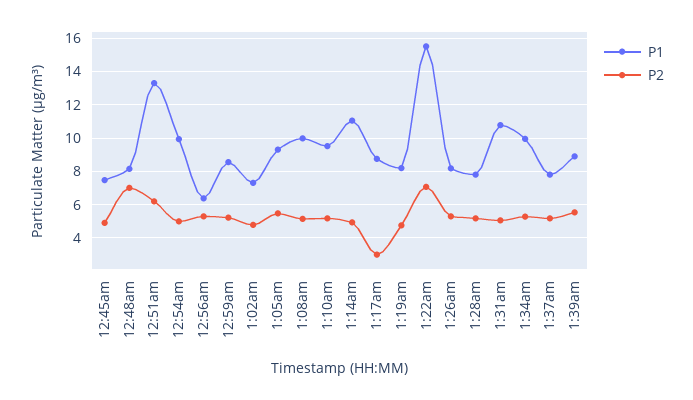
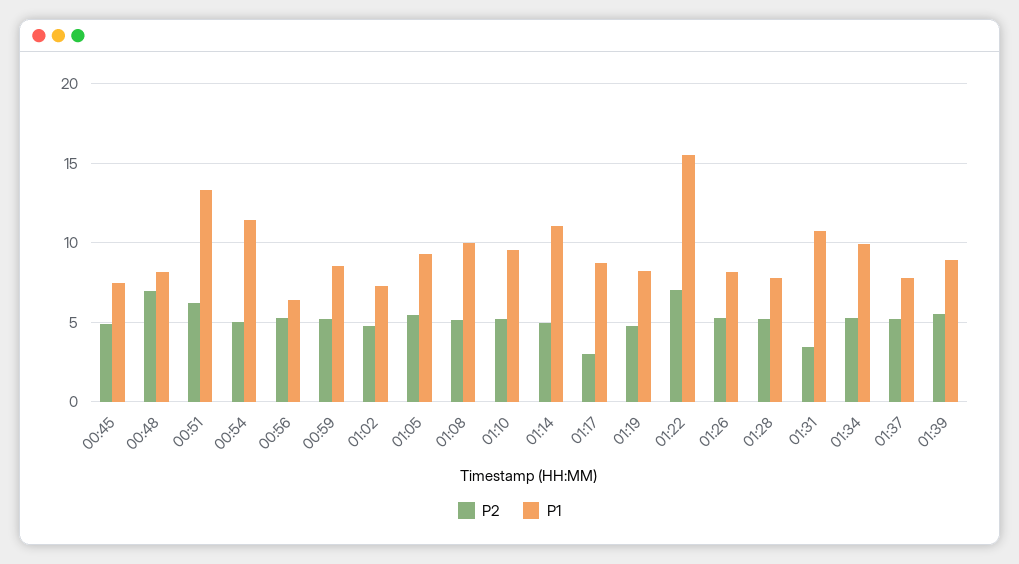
P1, 12:54am: 10 -> 11.5
P2, 1:31am: 5 -> 3.5

